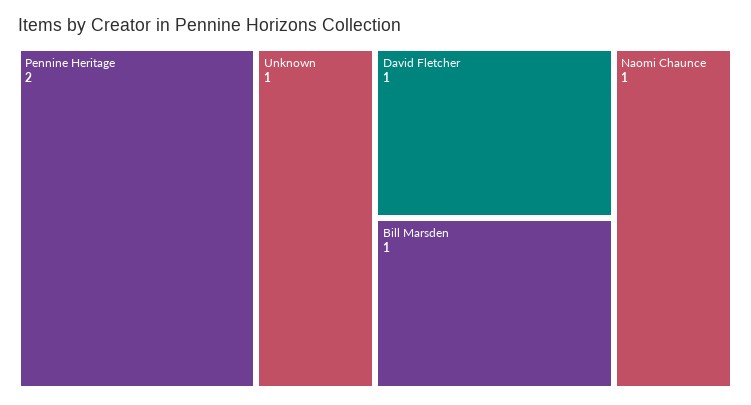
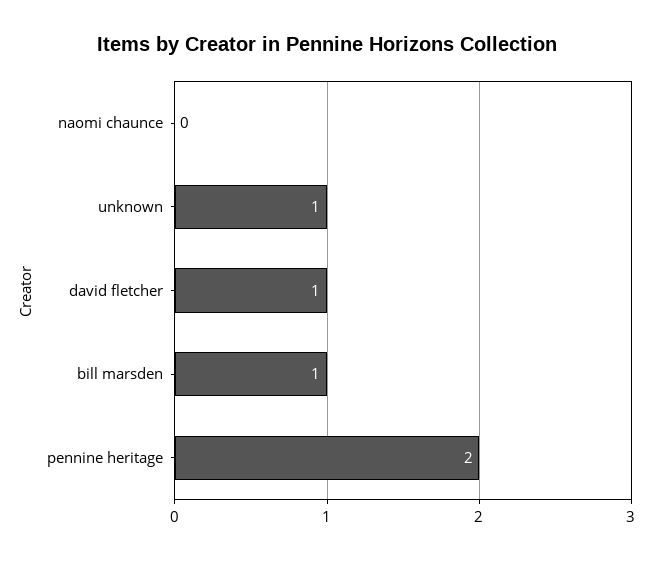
Naomi Chaunce: 1 -> 0

